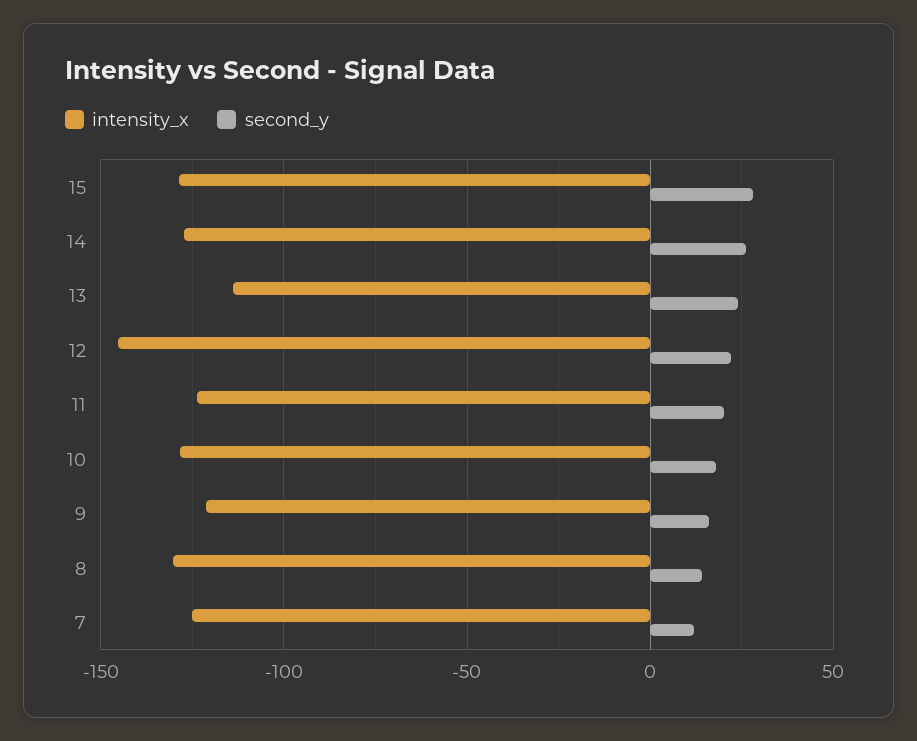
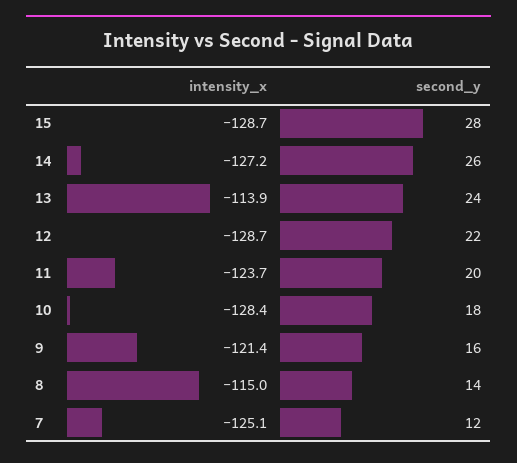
intensity_x, 12: -145 -> -128.7
intensity_x, 8: -130 -> -115

